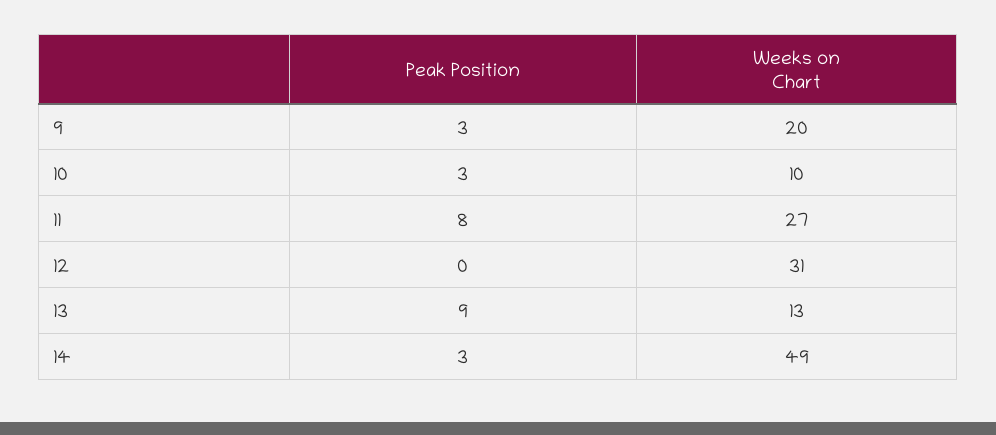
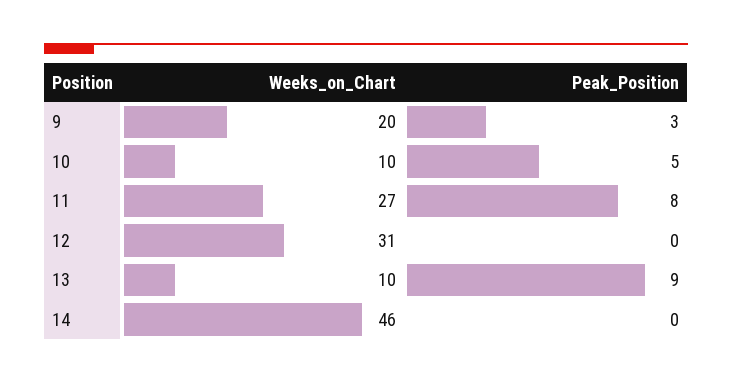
Peak Position, 10: 3 -> 5
Weeks on Chart, 13: 13 -> 10
Peak Position, 14: 3 -> 0
Weeks on Chart, 14: 49 -> 46

